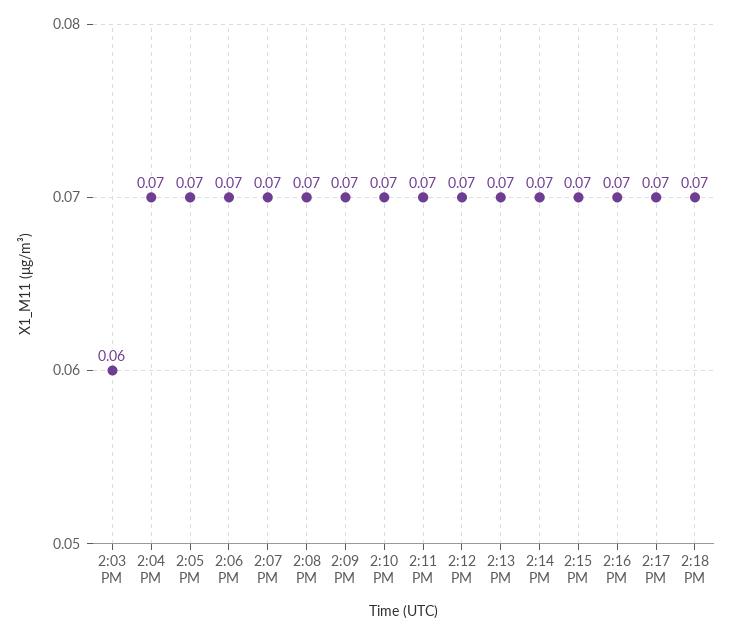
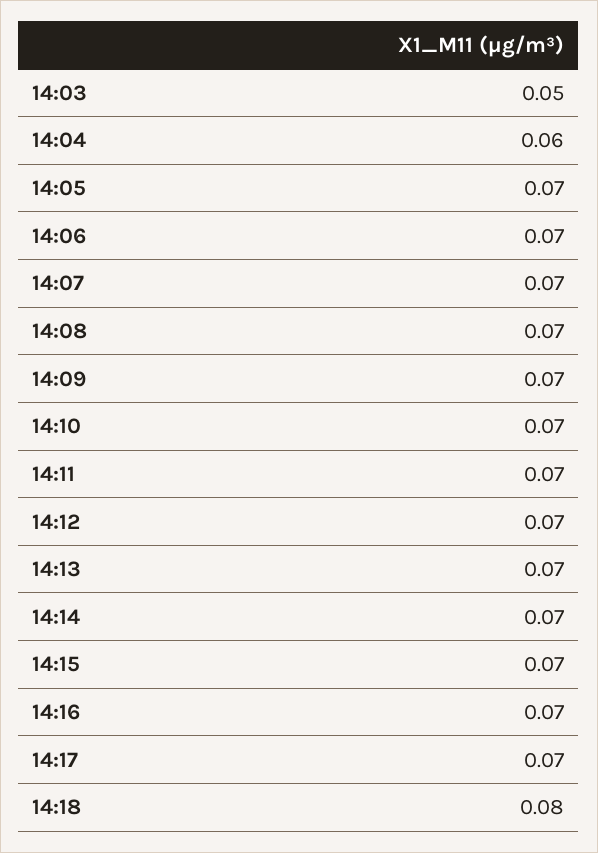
2:03 PM: 0.06 -> 0.05
2:04 PM: 0.07 -> 0.06
2:18 PM: 0.07 -> 0.08

